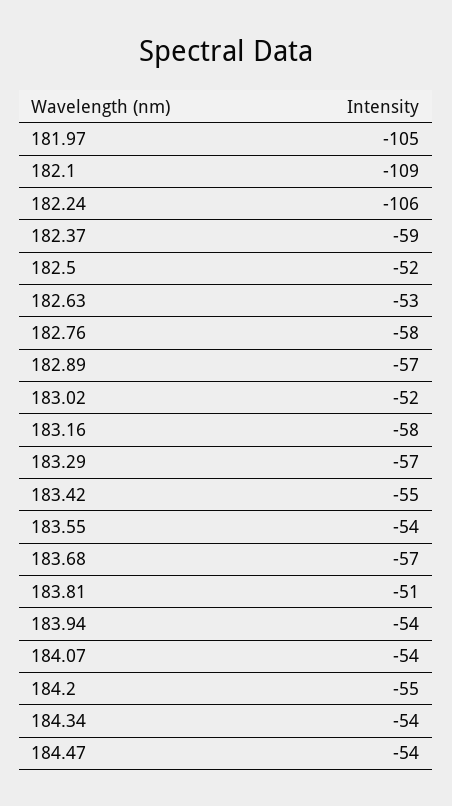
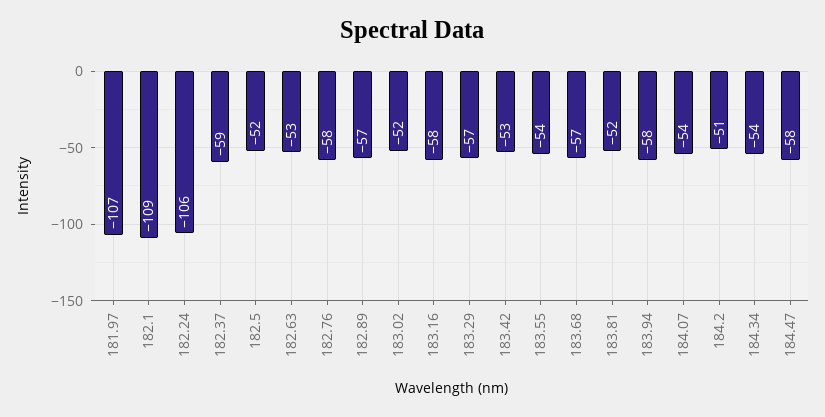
181.97: -105 -> -107
183.42: -55 -> -53
183.81: -51 -> -52
183.94: -54 -> -58
184.2: -55 -> -51
184.47: -54 -> -58

